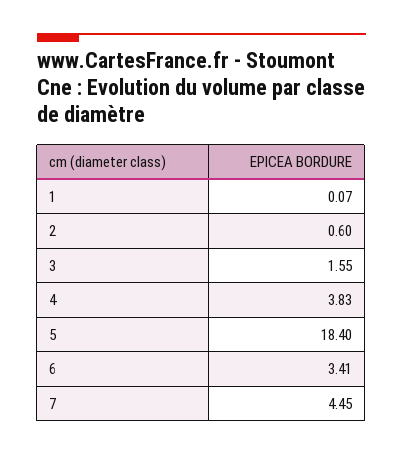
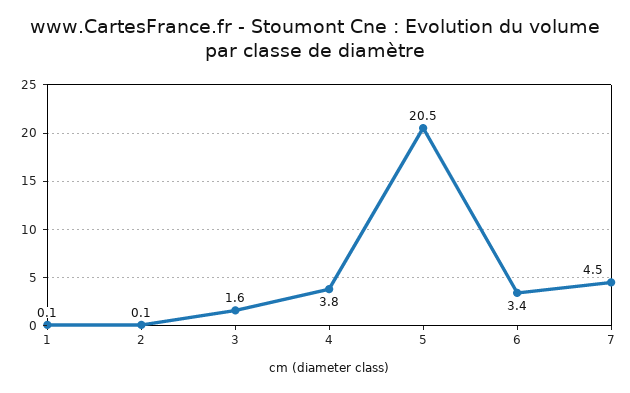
2: 0.6 -> 0.1
5: 18.4 -> 20.5

